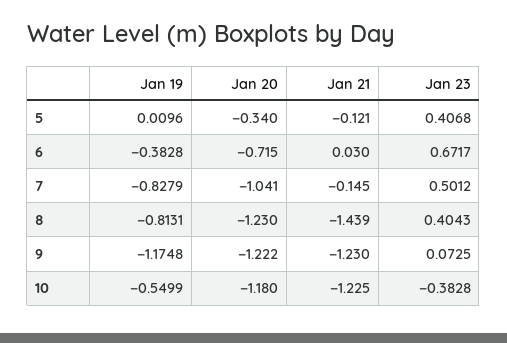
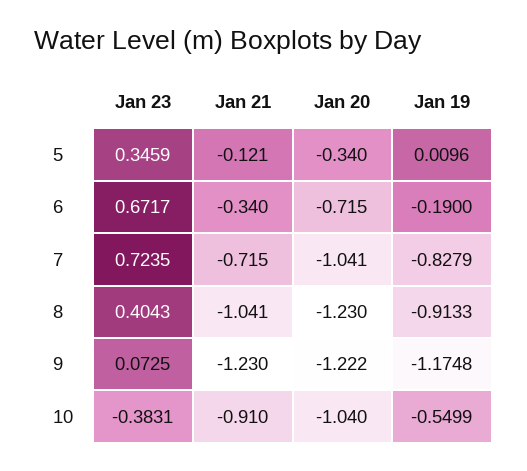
Jan 23, 5: 0.4068 -> 0.3459
Jan 19, 6: -0.3828 -> -0.19
Jan 21, 6: 0.03 -> -0.34
Jan 21, 7: -0.145 -> -0.715
Jan 23, 7: 0.5012 -> 0.7235
Jan 19, 8: -0.8131 -> -0.9133
Jan 21, 8: -1.439 -> -1.041
Jan 20, 10: -1.18 -> -1.04
Jan 21, 10: -1.225 -> -0.91
Jan 23, 10: -0.3828 -> -0.3831

